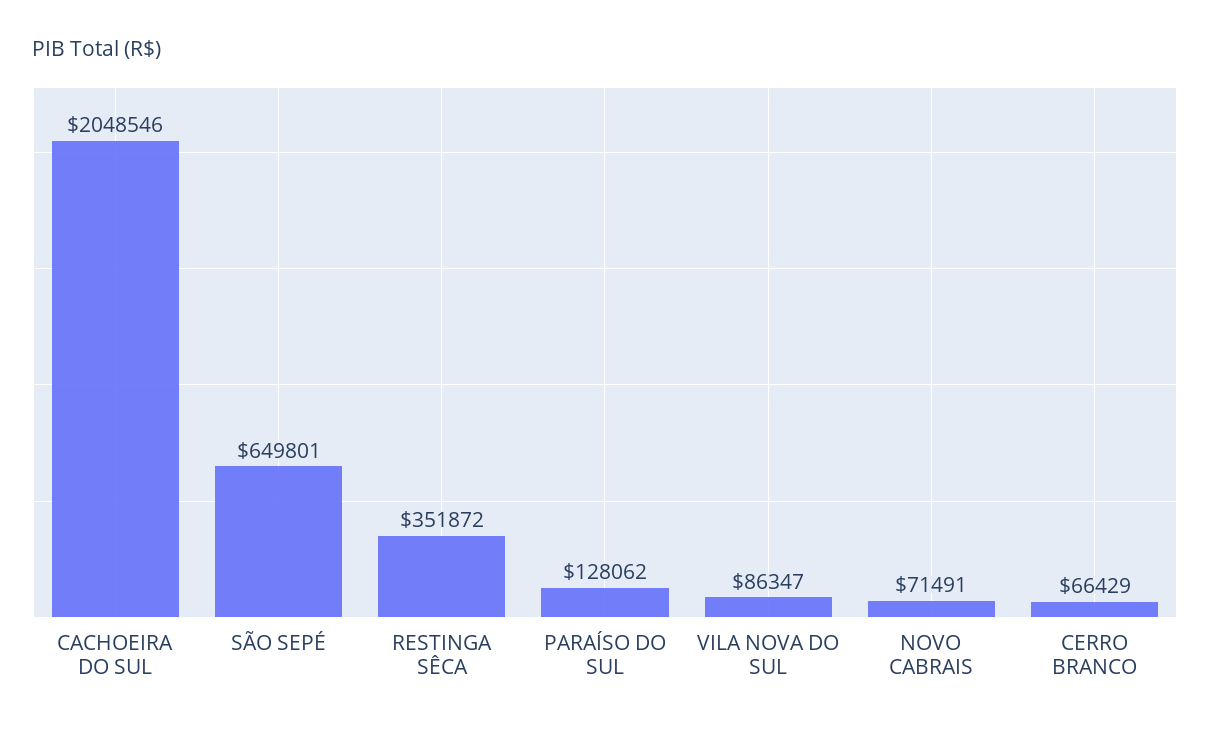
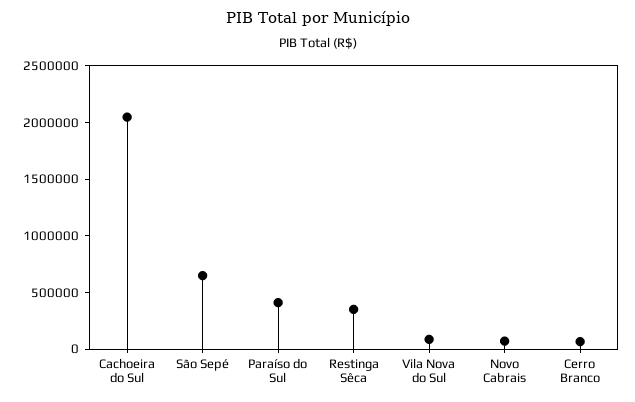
PARAÍSO DO SUL: 128062 -> 400000

